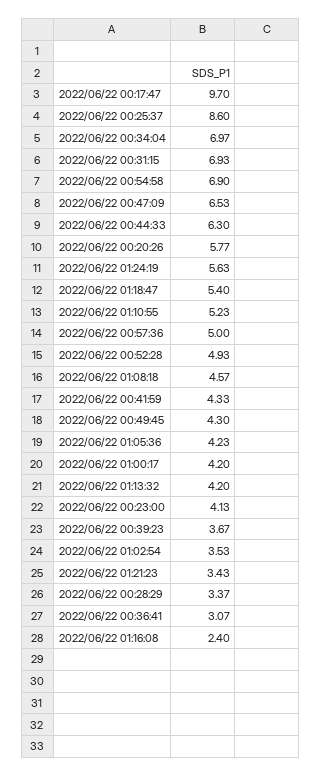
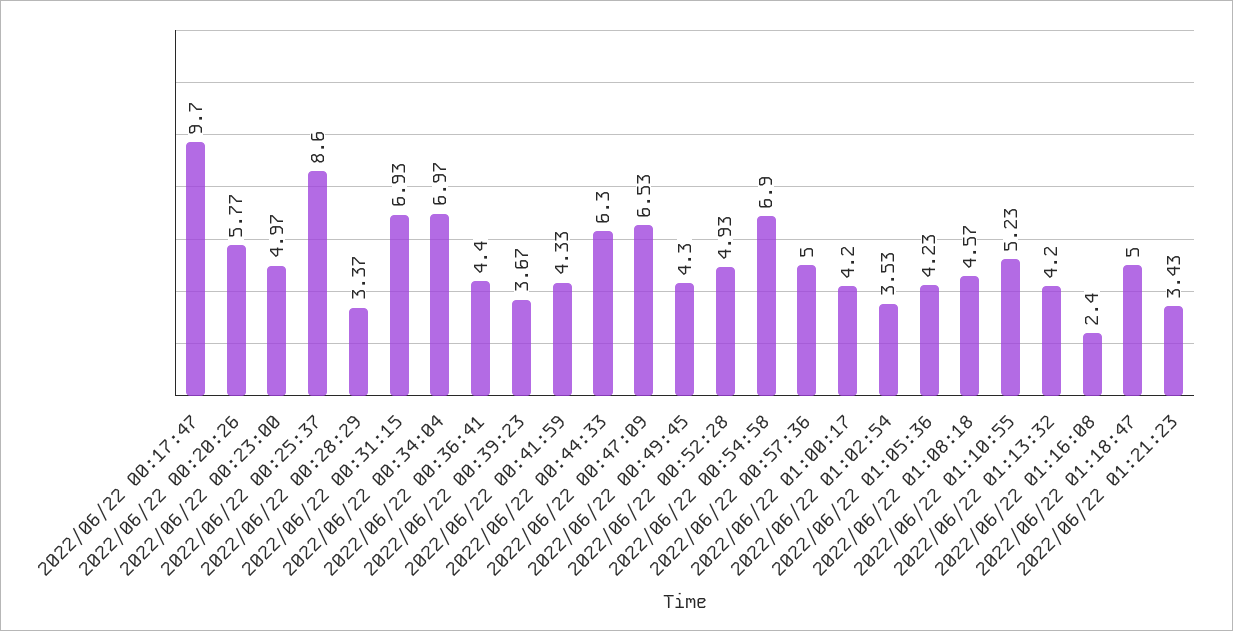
2022/06/22 01:24:19: 5.63 -> none
2022/06/22 01:18:47: 5.4 -> 5
2022/06/22 00:23:00: 4.13 -> 4.97
2022/06/22 00:36:41: 3.07 -> 4.4

